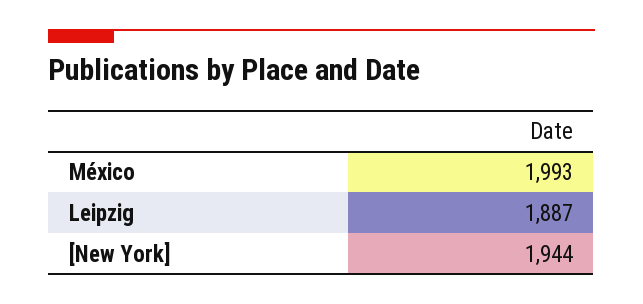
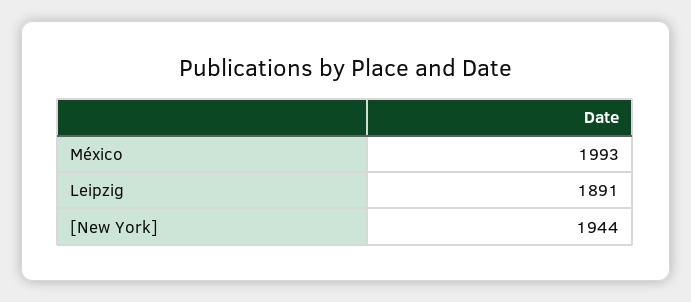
Leipzig: 1887 -> 1891

